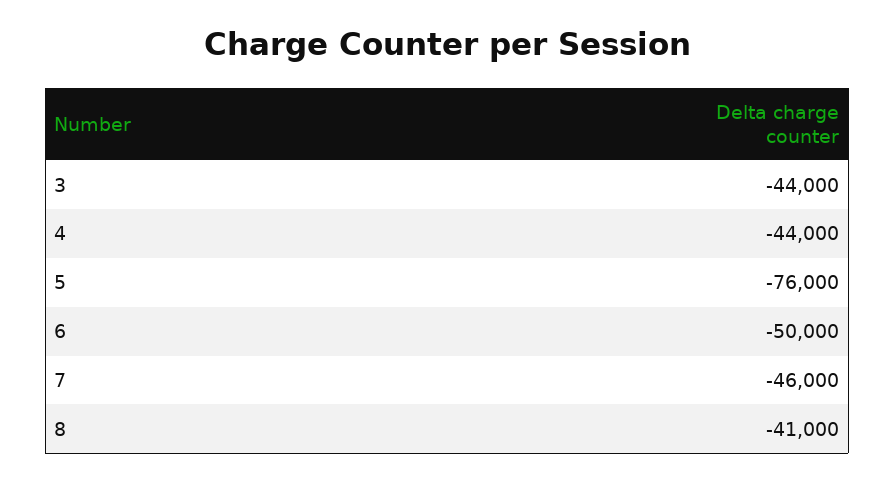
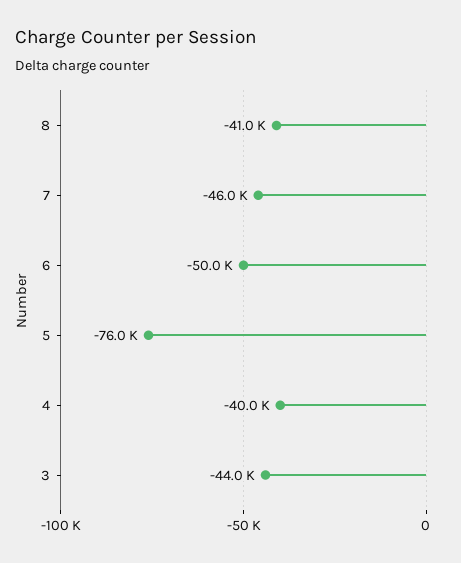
4: -44000 -> -40000

